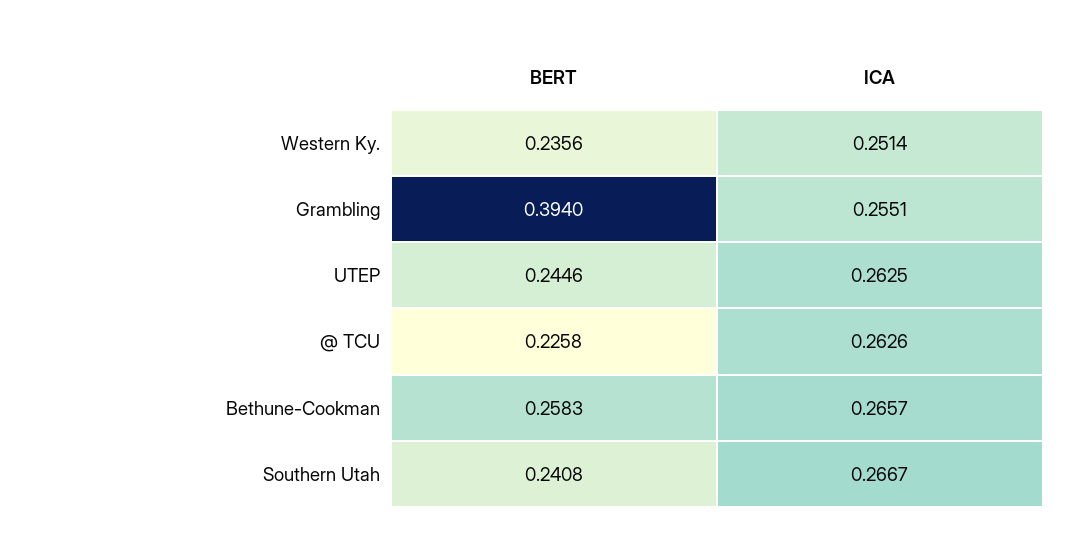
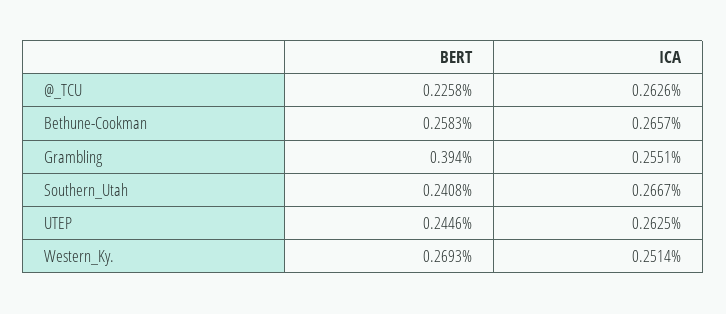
BERT, Western Ky.: 0.2356 -> 0.2693

